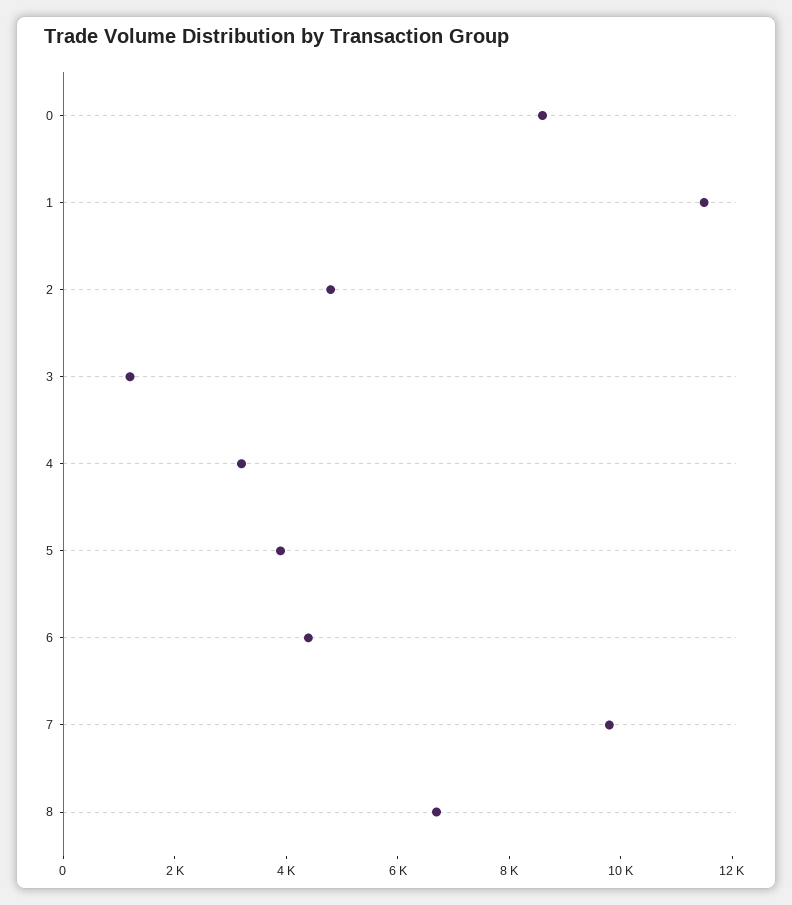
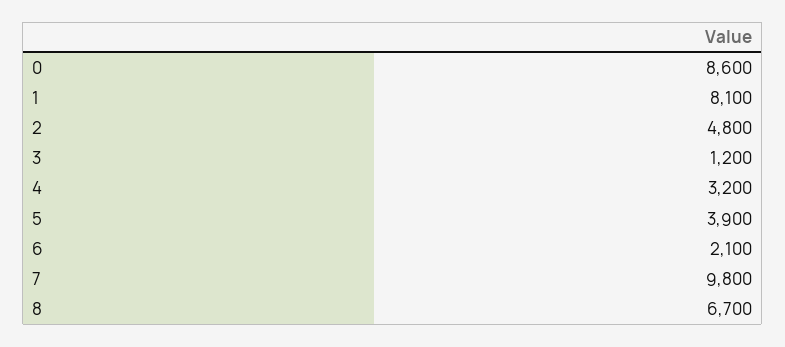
1: 11500 -> 8100
6: 4500 -> 2100

